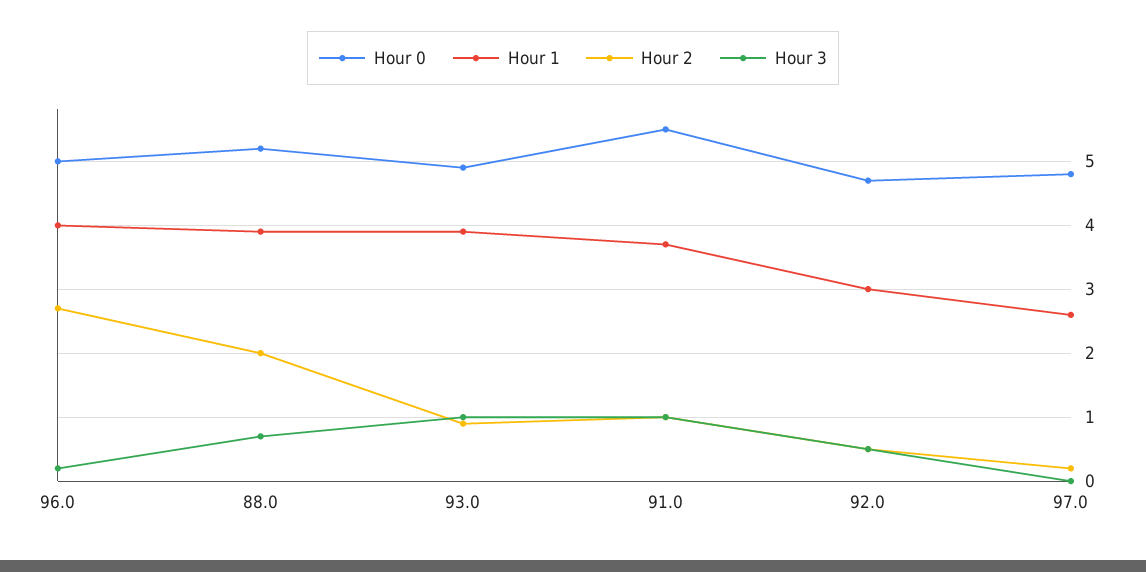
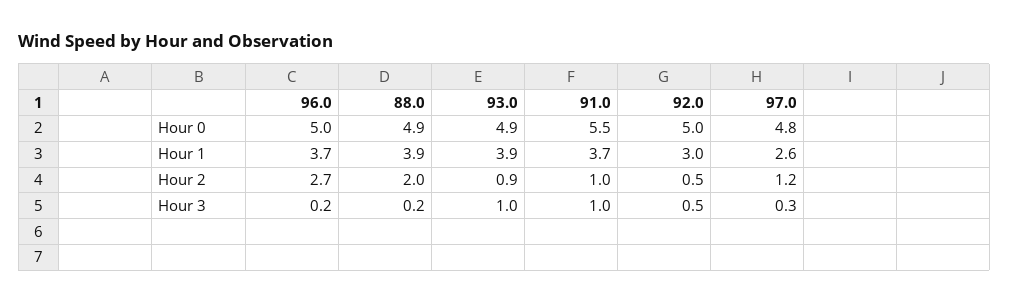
Hour 1, 96.0: 4 -> 3.7
Hour 0, 88.0: 5.2 -> 4.9
Hour 3, 88.0: 0.7 -> 0.2
Hour 0, 92.0: 4.7 -> 5
Hour 2, 97.0: 0.2 -> 1.2
Hour 3, 97.0: 0 -> 0.3

